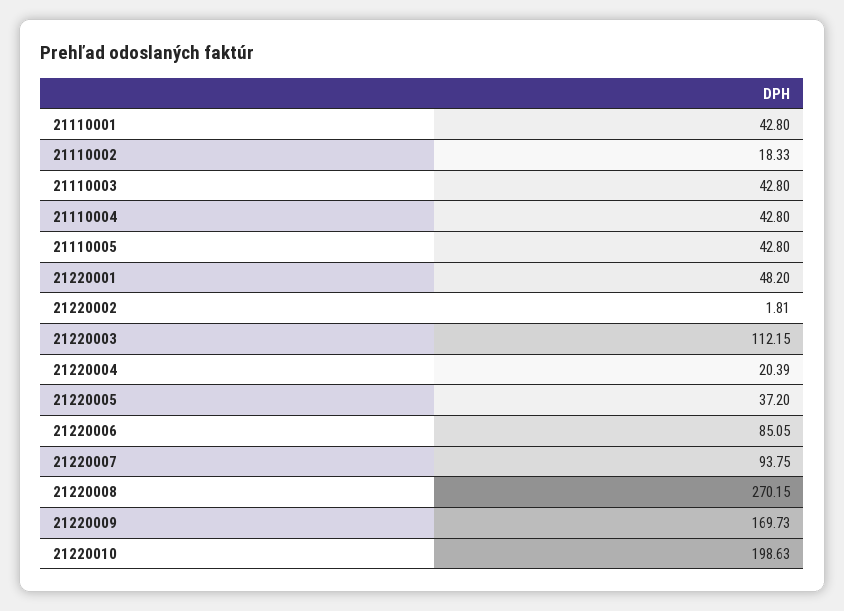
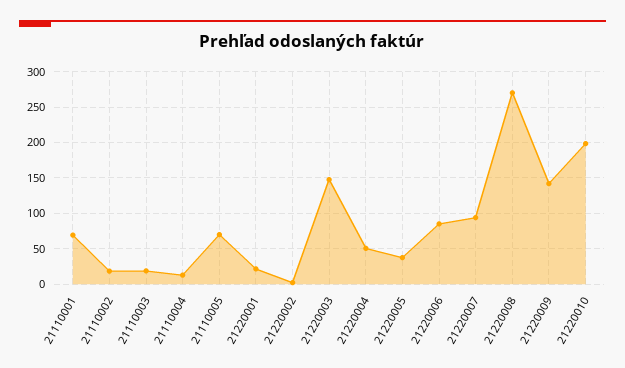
21110001: 42.8 -> 70
21110003: 42.8 -> 20
21110004: 42.8 -> 10
21110005: 42.8 -> 70
21220001: 48.2 -> 20
21220003: 112.15 -> 150
21220004: 20.39 -> 50
21220009: 169.73 -> 140

